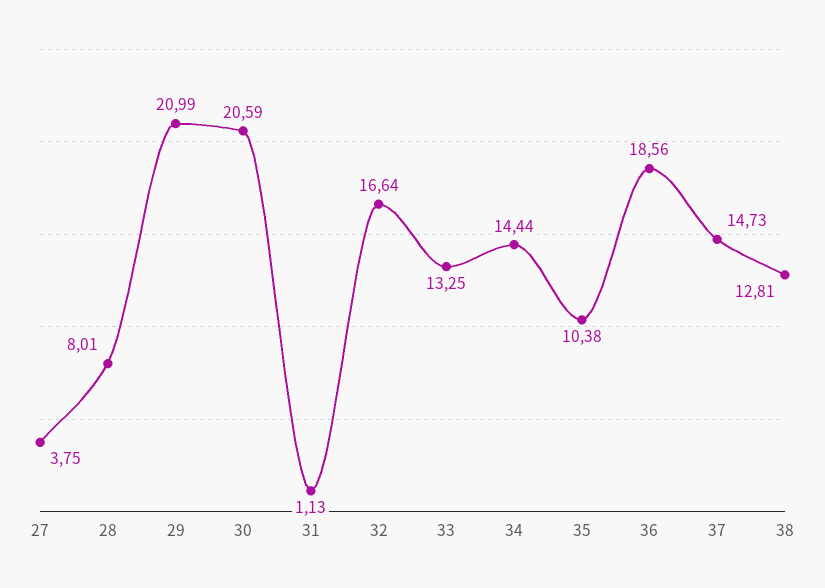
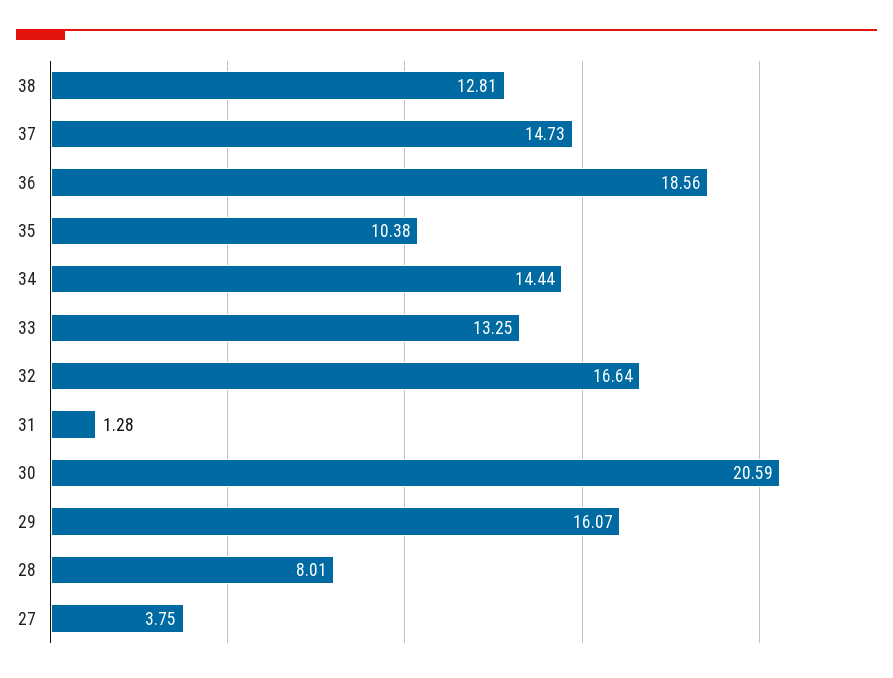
29: 20.99 -> 16.07
31: 1.13 -> 1.28

